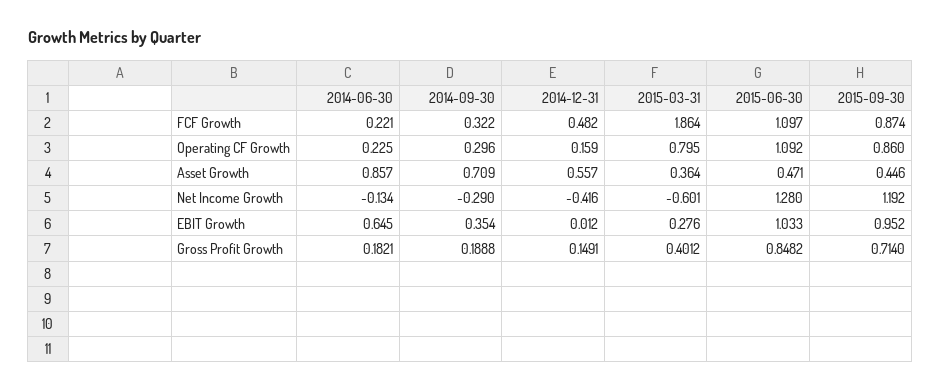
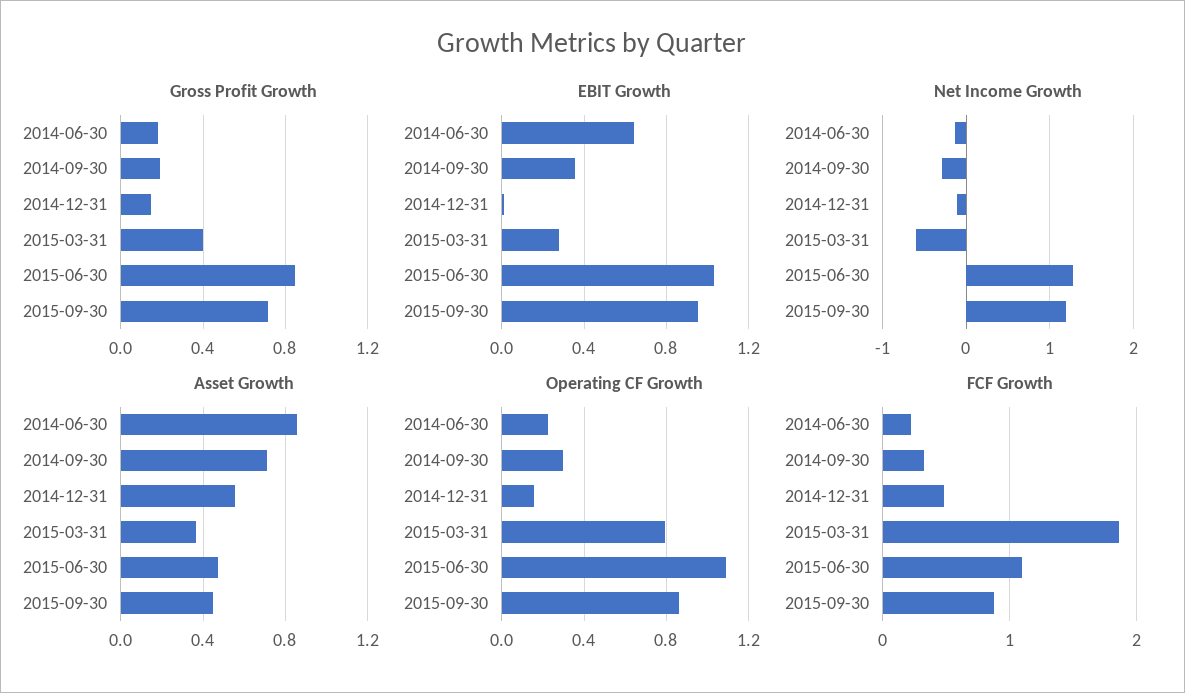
Net Income Growth, 2014-12-31: -0.416 -> -0.1

